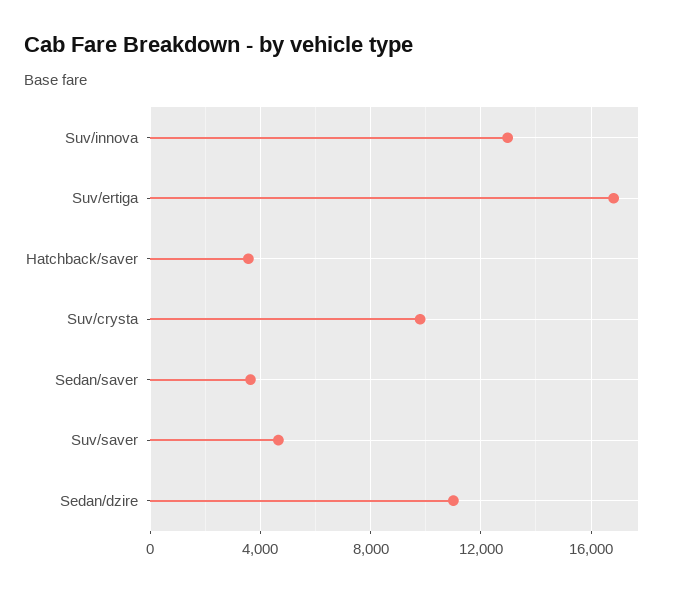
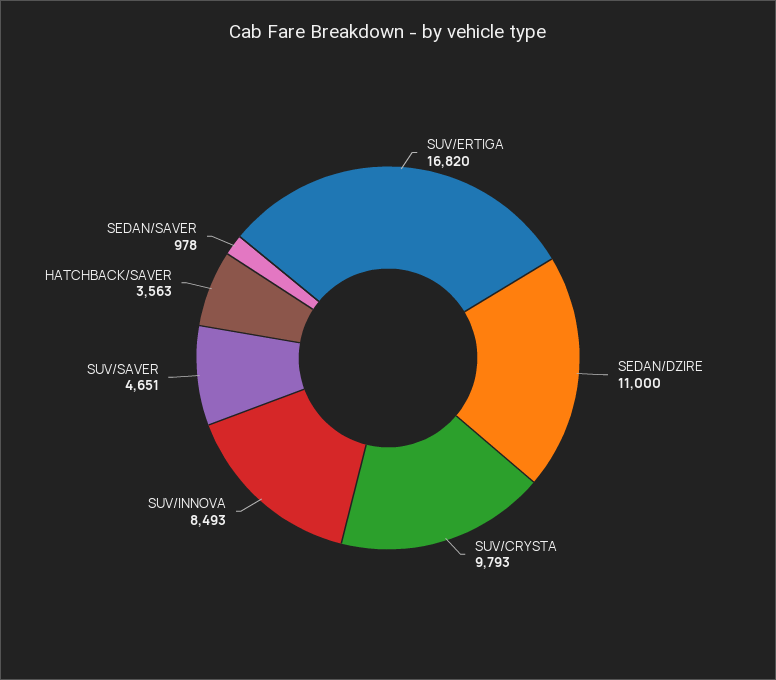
Suv/innova: 13000 -> 8493
Sedan/saver: 3500 -> 978

